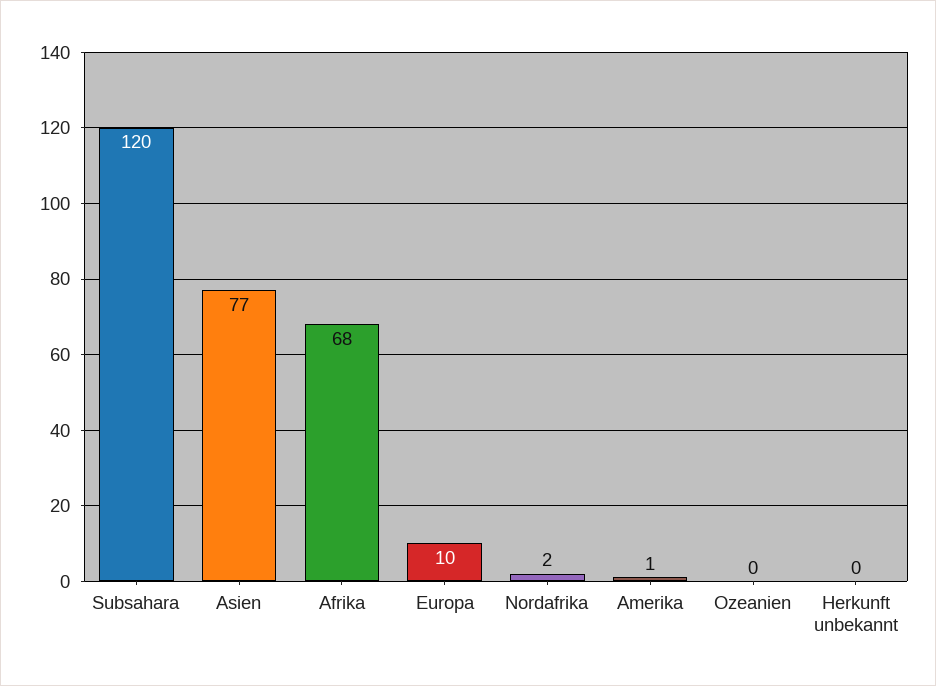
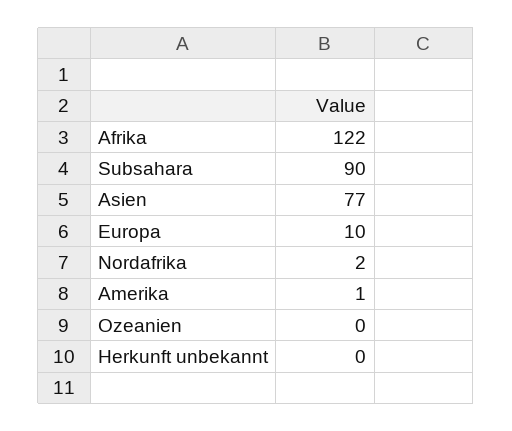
Subsahara: 120 -> 90
Afrika: 68 -> 122

